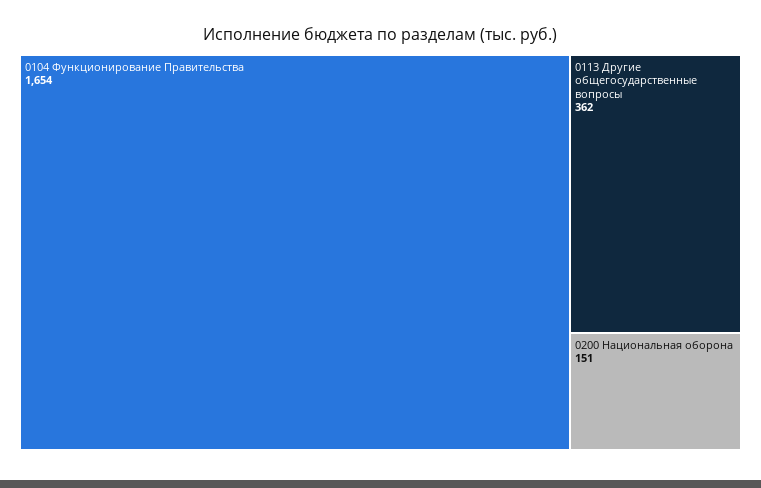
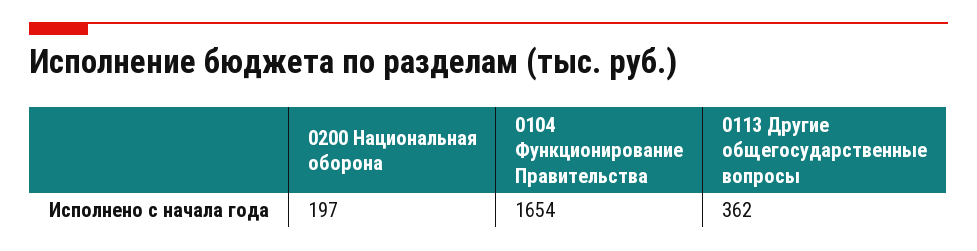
0200 Национальная оборона: 151 -> 197

